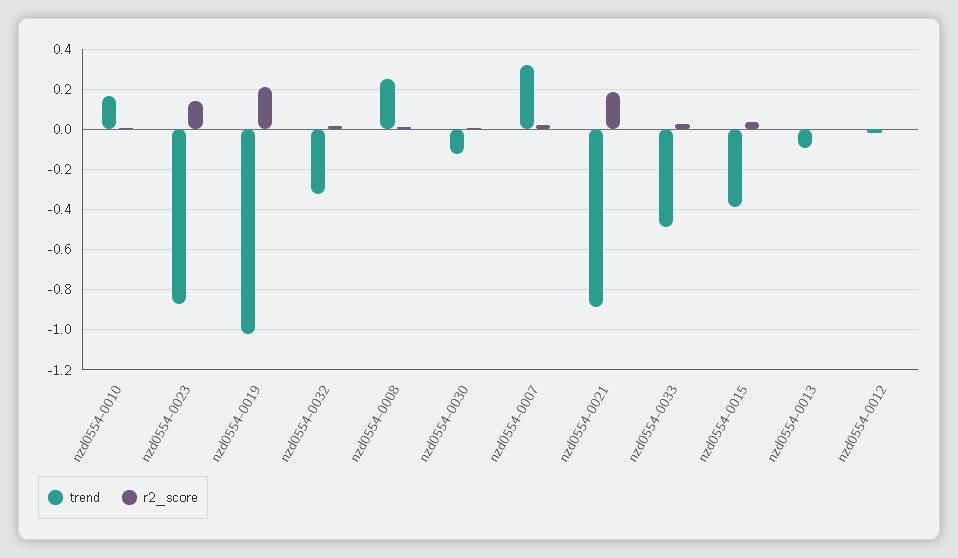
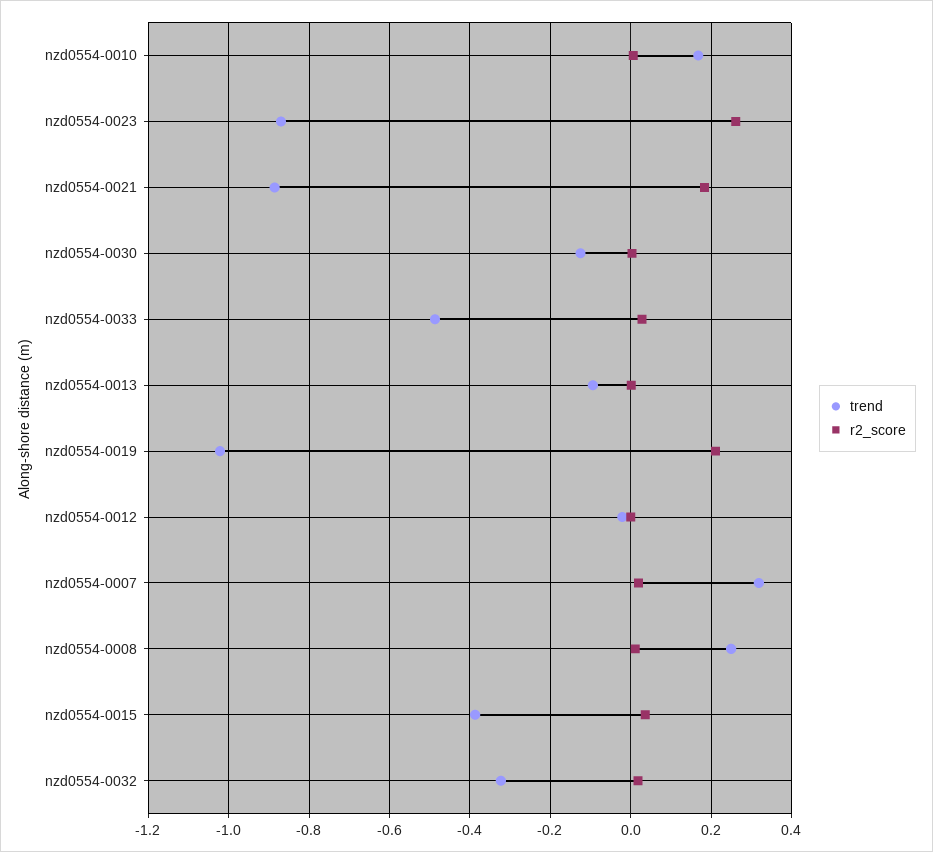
r2_score, nzd0554-0023: 0.15 -> 0.26

